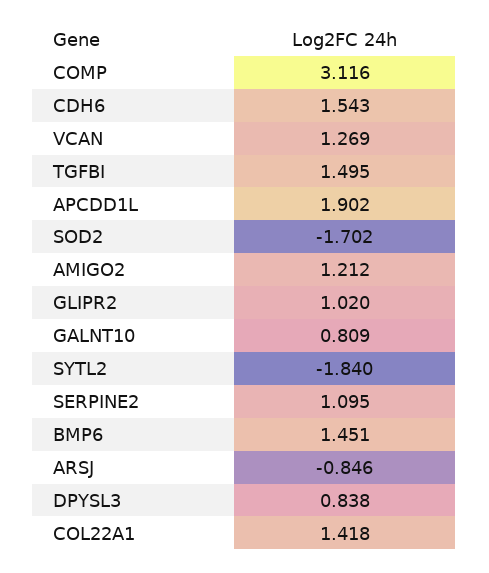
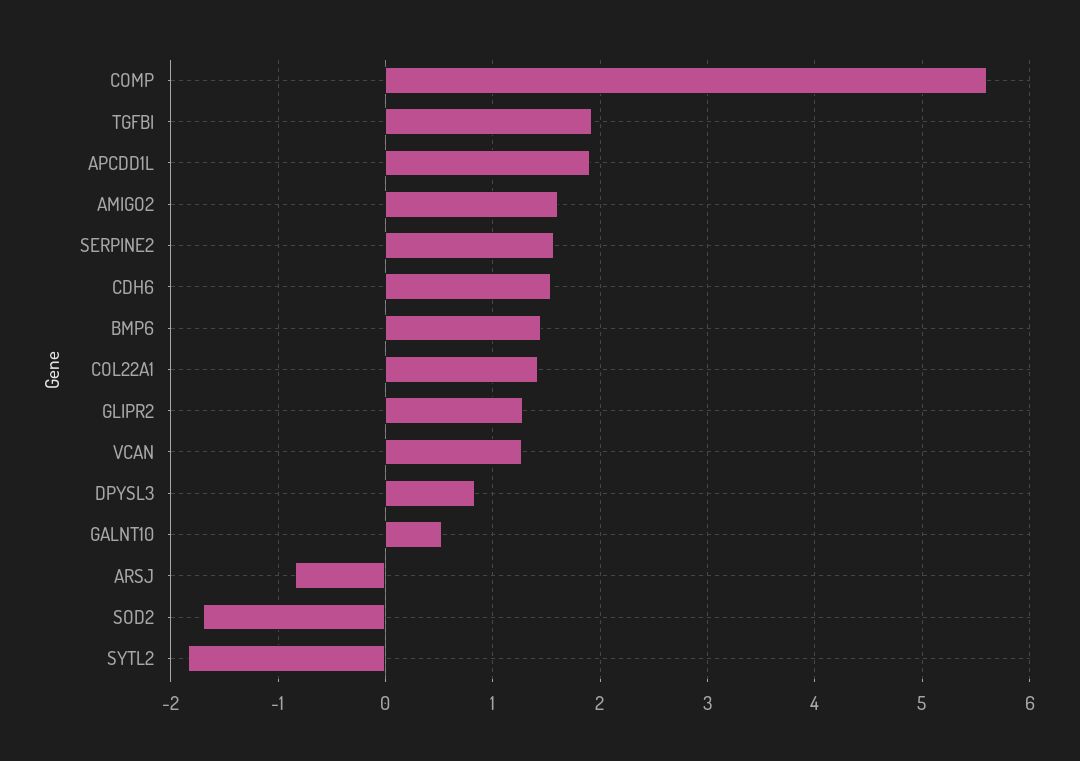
COMP: 3.116 -> 5.6
TGFBI: 1.495 -> 1.9
AMIGO2: 1.212 -> 1.6
GLIPR2: 1.02 -> 1.3
GALNT10: 0.809 -> 0.5
SERPINE2: 1.095 -> 1.6

